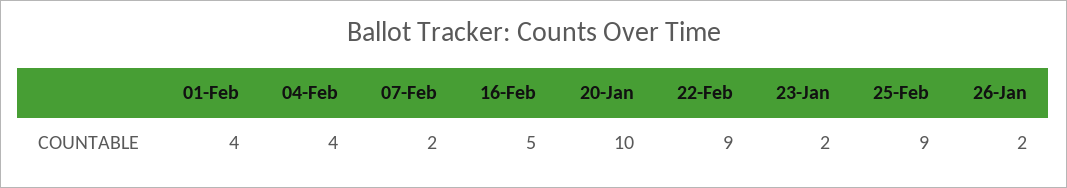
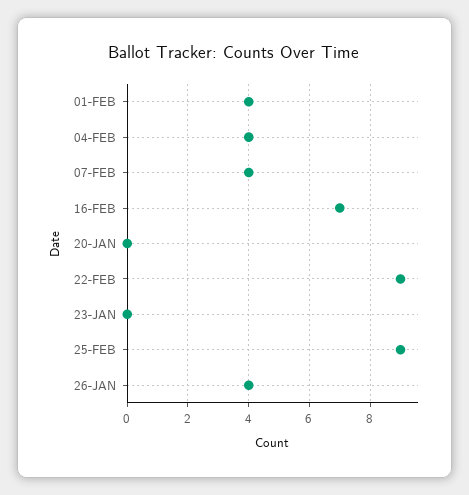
07-Feb: 2 -> 4
16-Feb: 5 -> 7
20-Jan: 10 -> 0
23-Jan: 2 -> 0
26-Jan: 2 -> 4

